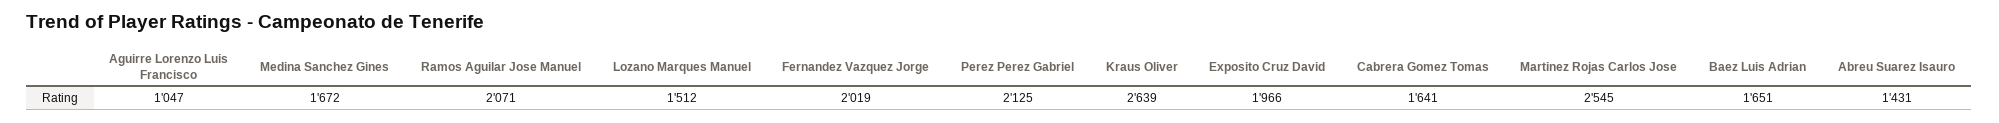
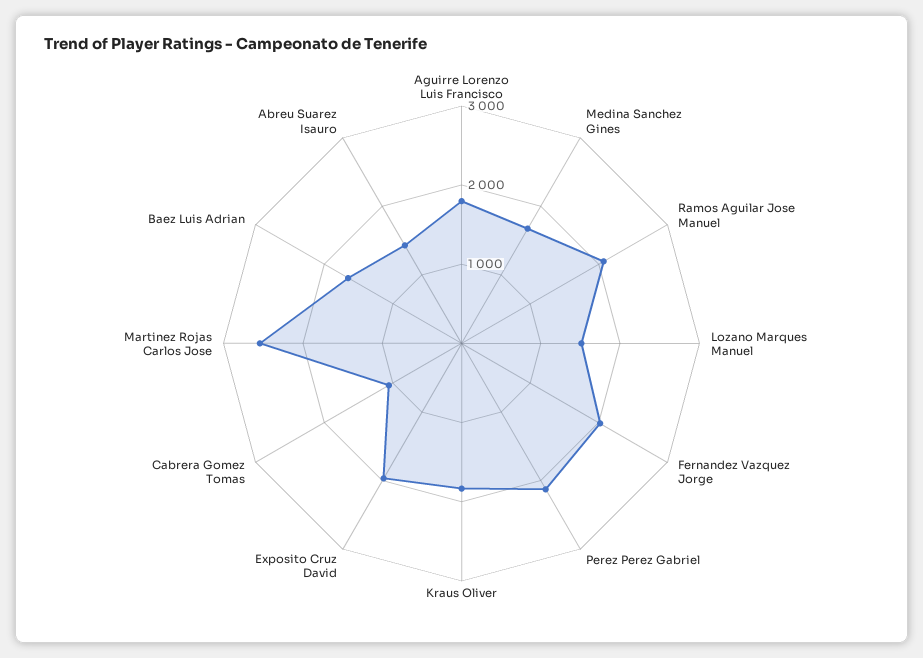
Aguirre Lorenzo Luis Francisco: 1047 -> 1800
Kraus Oliver: 2639 -> 1800
Cabrera Gomez Tomas: 1641 -> 1000

